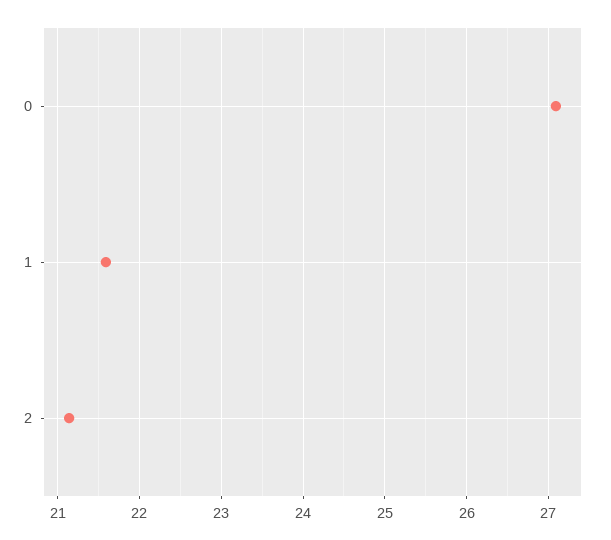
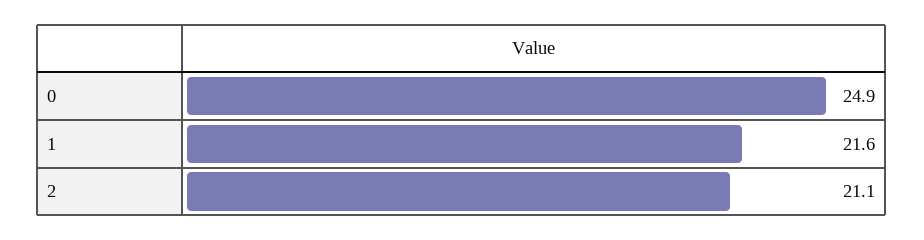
0: 27.1 -> 24.9

